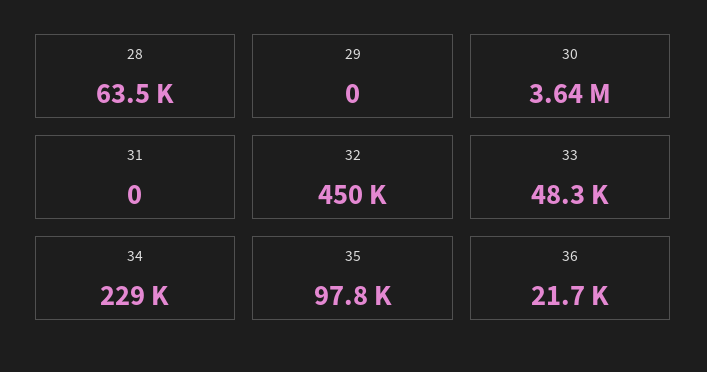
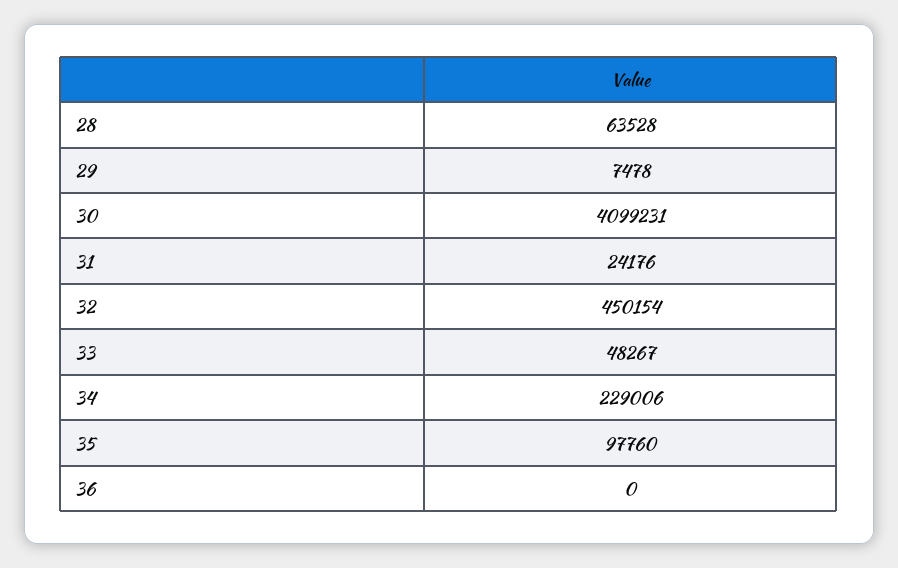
29: 0 -> 7478
30: 3640000 -> 4099231
31: 0 -> 24176
36: 21700 -> 0

